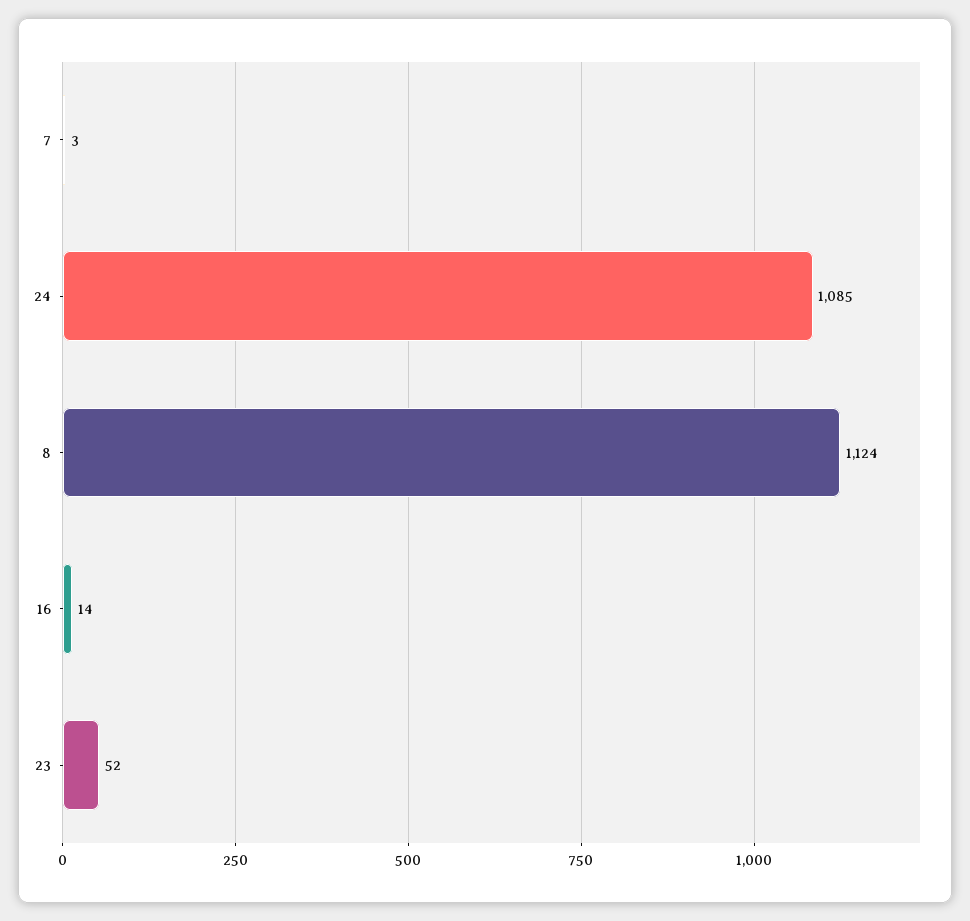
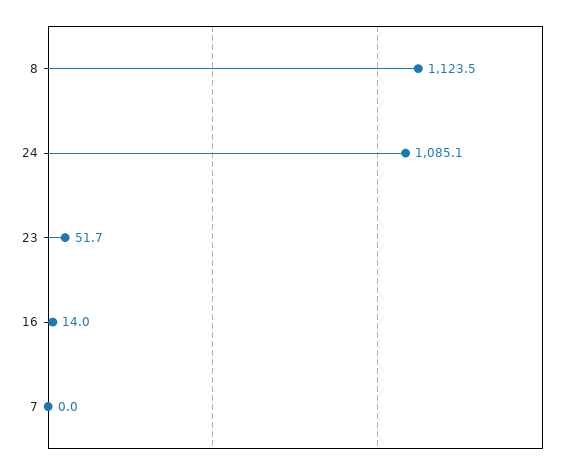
7: 3 -> 0

